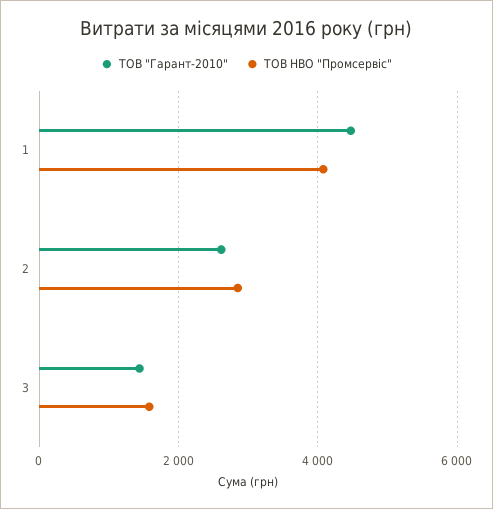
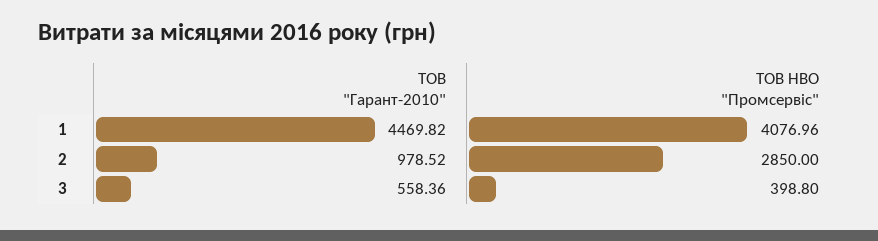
ТОВ "Гарант-2010", 2: 2600 -> 978.52
ТОВ "Гарант-2010", 3: 1400 -> 558.36
ТОВ НВО "Промсервіс", 3: 1600 -> 398.8

